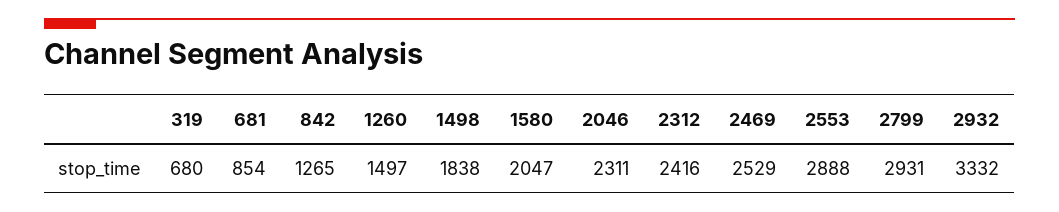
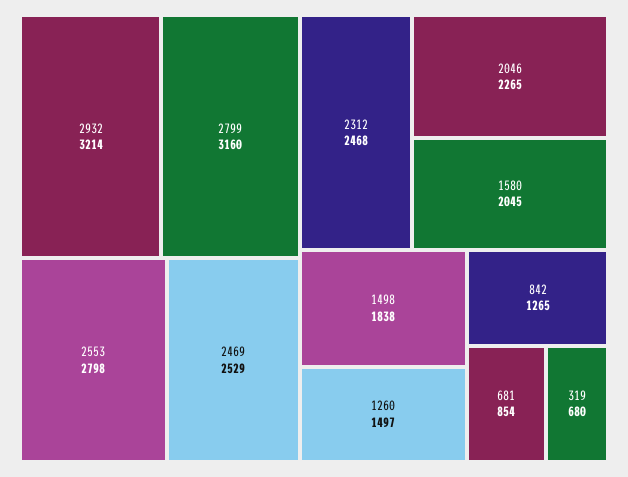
1580: 2047 -> 2045
2046: 2311 -> 2265
2312: 2416 -> 2468
2553: 2888 -> 2798
2799: 2931 -> 3160
2932: 3332 -> 3214

